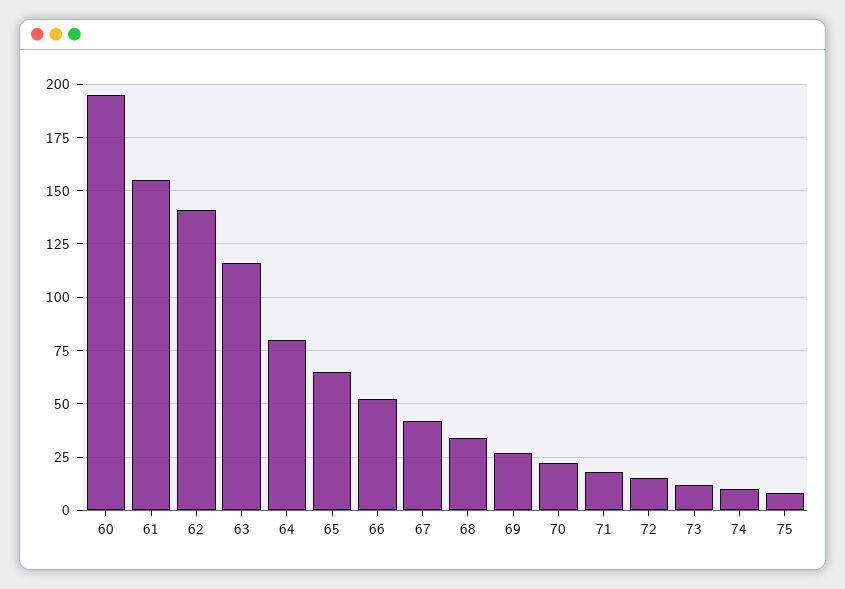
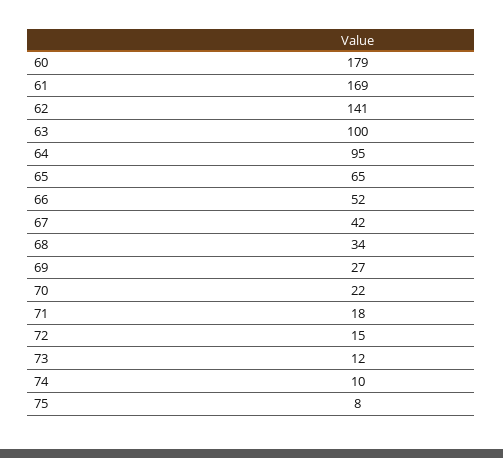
60: 195 -> 179
61: 155 -> 169
63: 115 -> 100
64: 80 -> 95

